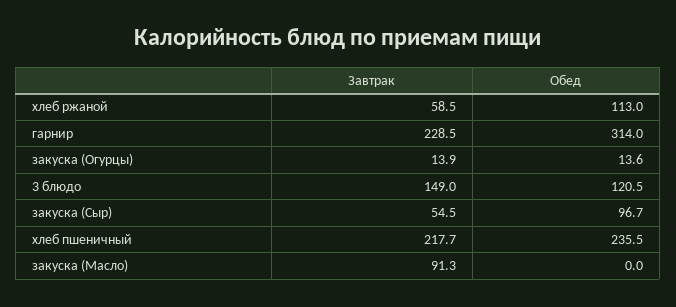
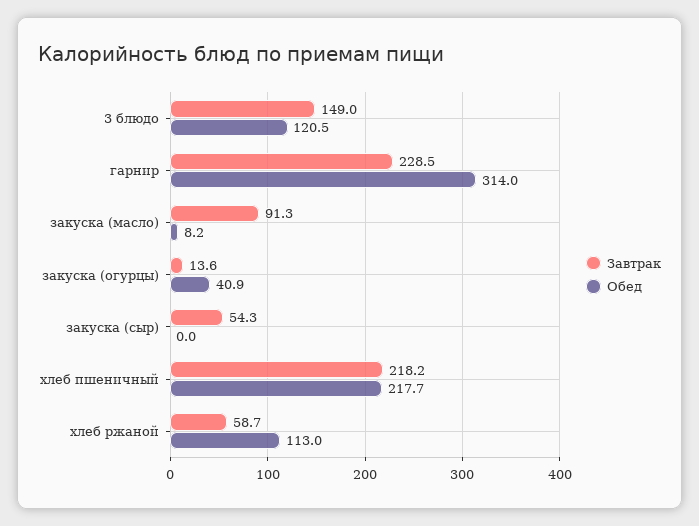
Завтрак, хлеб ржаной: 58.5 -> 58.7
Завтрак, закуска (Огурцы): 13.9 -> 13.6
Обед, закуска (Огурцы): 13.6 -> 40.9
Завтрак, закуска (Сыр): 54.5 -> 54.3
Обед, закуска (Сыр): 96.7 -> 0
Завтрак, хлеб пшеничный: 217.7 -> 218.2
Обед, хлеб пшеничный: 235.5 -> 217.7
Обед, закуска (Масло): 0 -> 8.2

